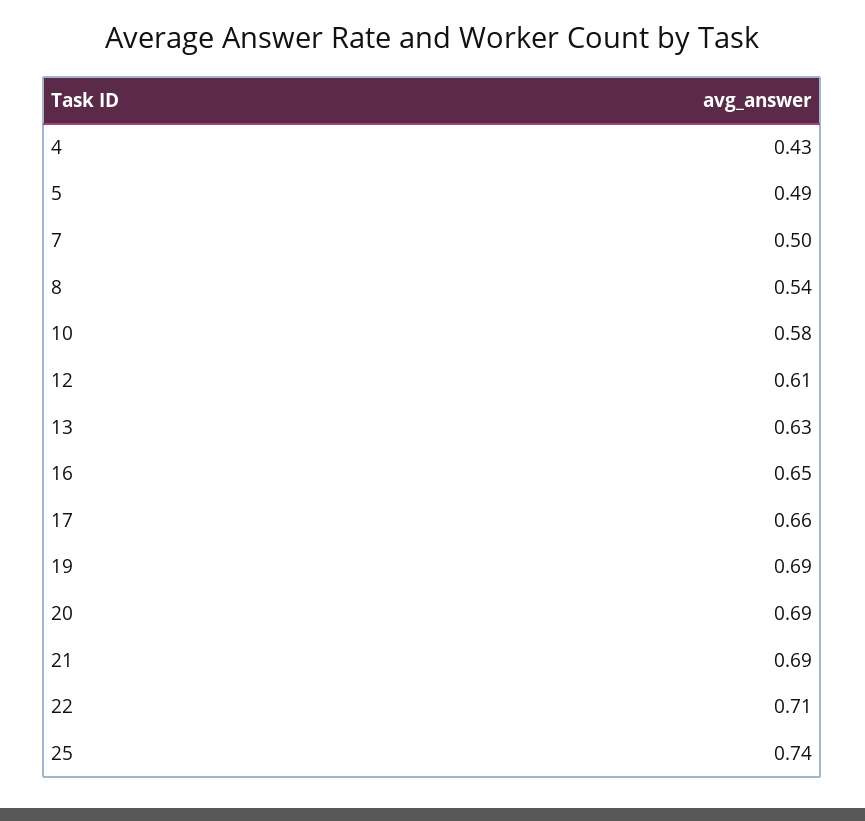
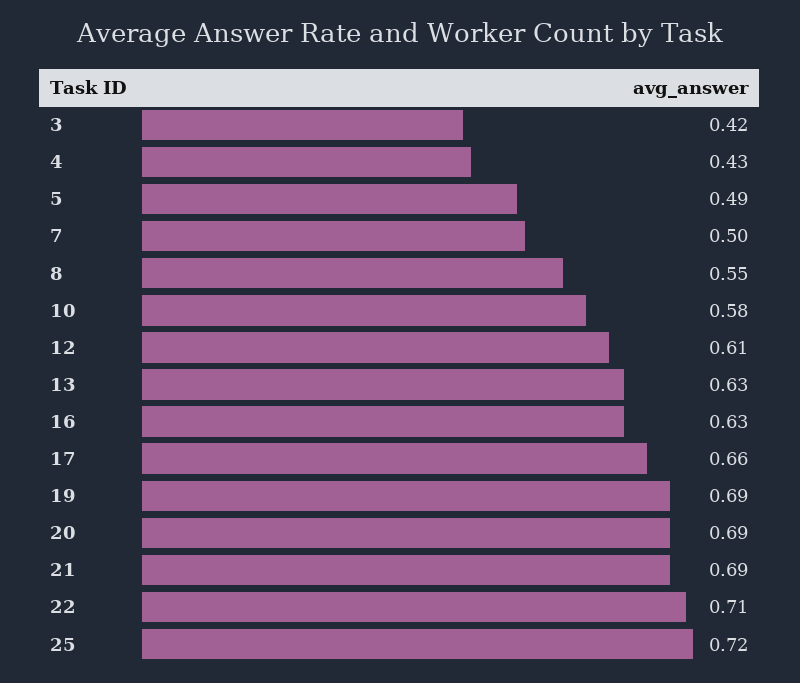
8: 0.54 -> 0.55
16: 0.65 -> 0.63
25: 0.74 -> 0.72
3: none -> 0.42

